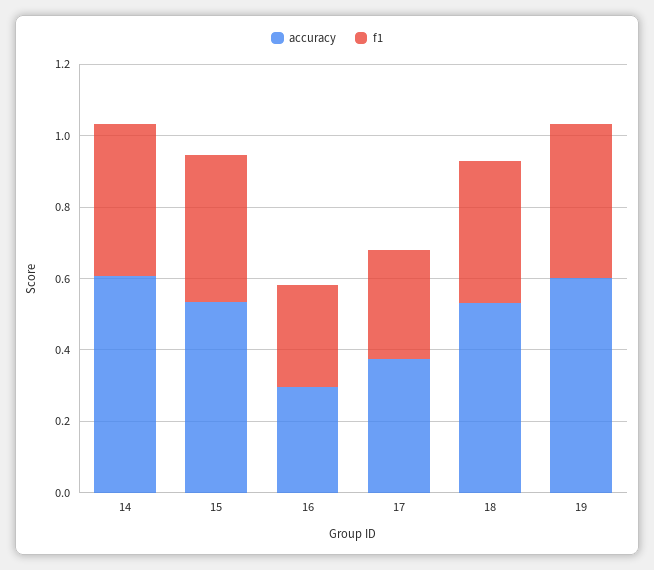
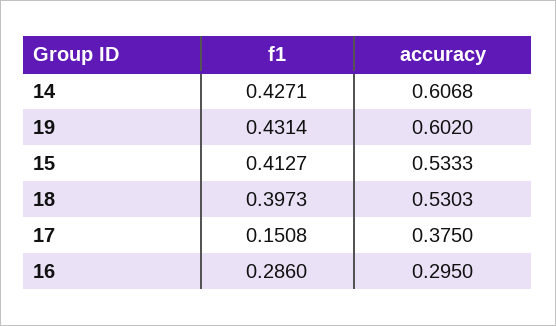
f1, 17: 0.3 -> 0.1508

